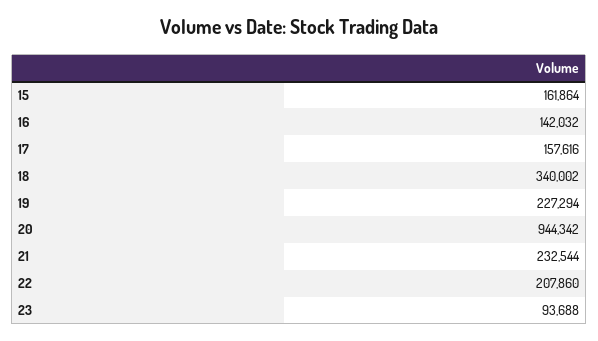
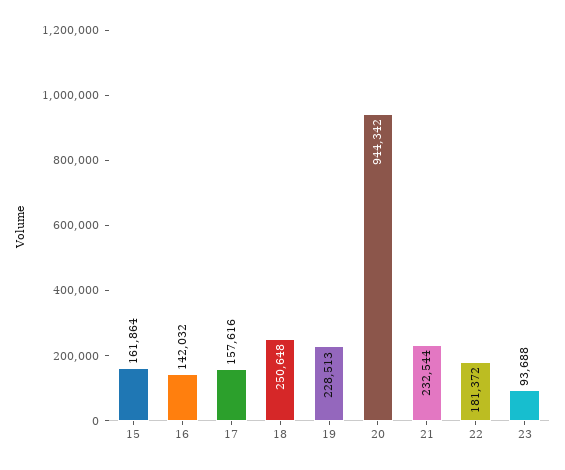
18: 340002 -> 250648
19: 227294 -> 228513
22: 207860 -> 181372

